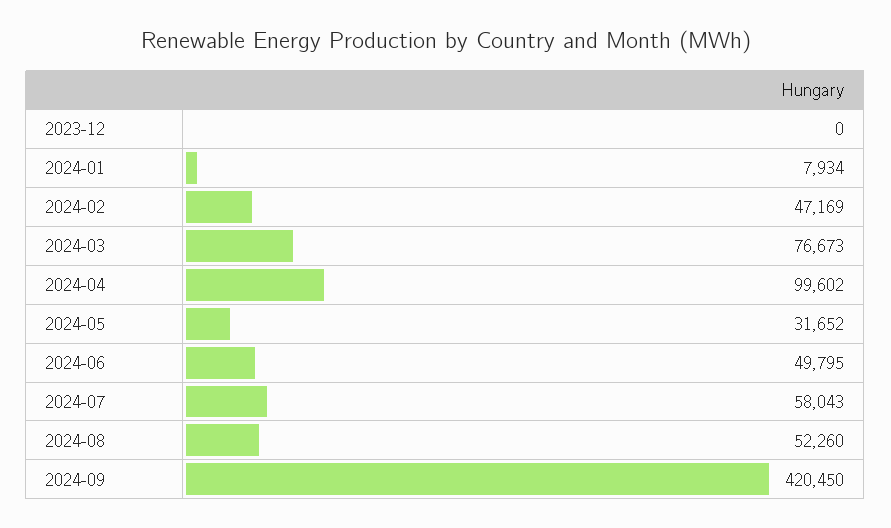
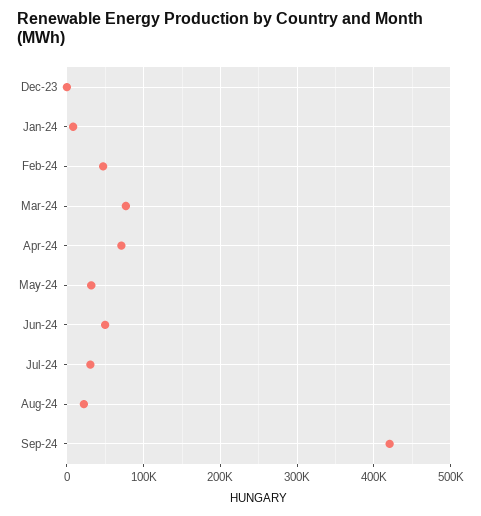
2024-04: 99602 -> 70000
2024-07: 58043 -> 30000
2024-08: 52260 -> 20000

